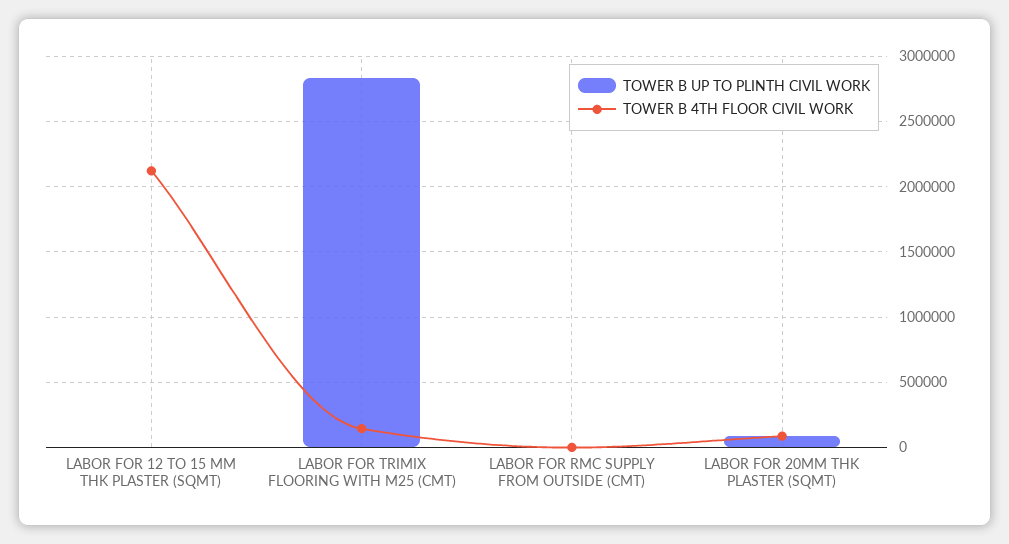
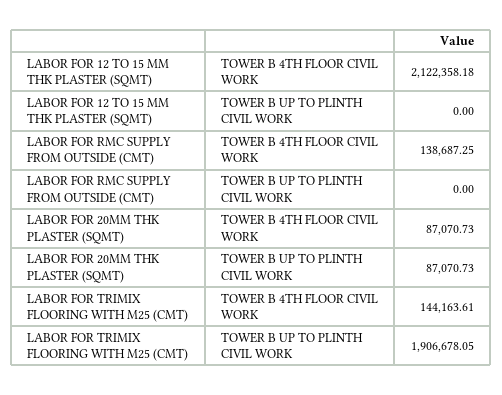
TOWER B UP TO PLINTH CIVIL WORK, LABOR FOR TRIMIX FLOORING WITH M25 (CMT): 2850000 -> 1906678.05
TOWER B 4TH FLOOR CIVIL WORK, LABOR FOR RMC SUPPLY FROM OUTSIDE (CMT): 0 -> 138687.25

